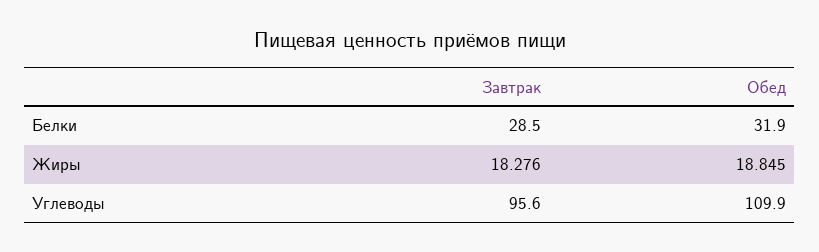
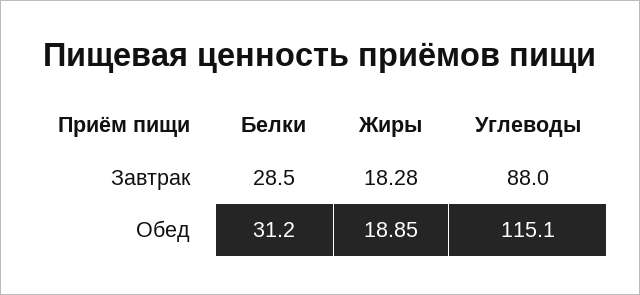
Обед, Белки: 31.9 -> 31.2
Завтрак, Углеводы: 95.6 -> 88
Обед, Углеводы: 109.9 -> 115.1

